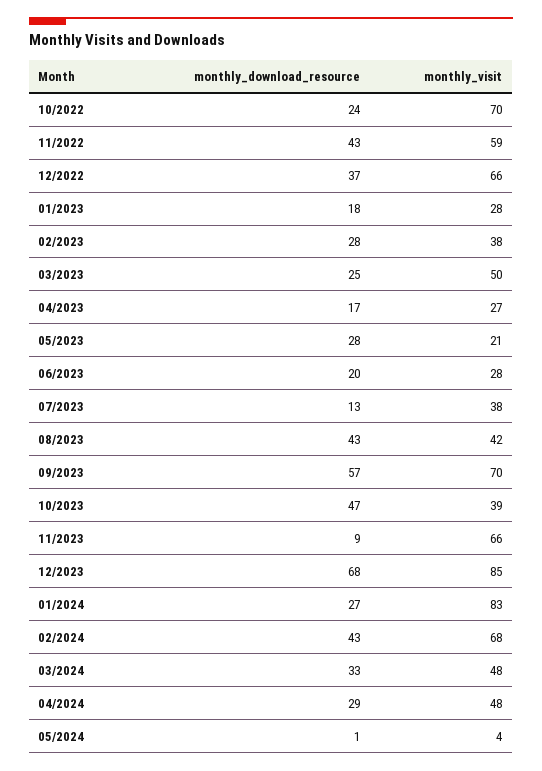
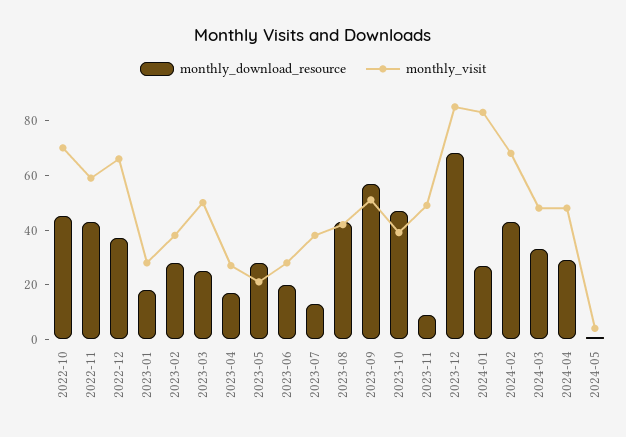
monthly_download_resource, 10/2022: 24 -> 45
monthly_visit, 09/2023: 70 -> 50
monthly_visit, 11/2023: 66 -> 50

